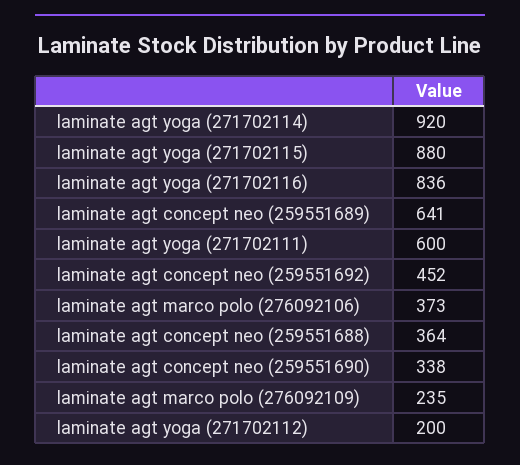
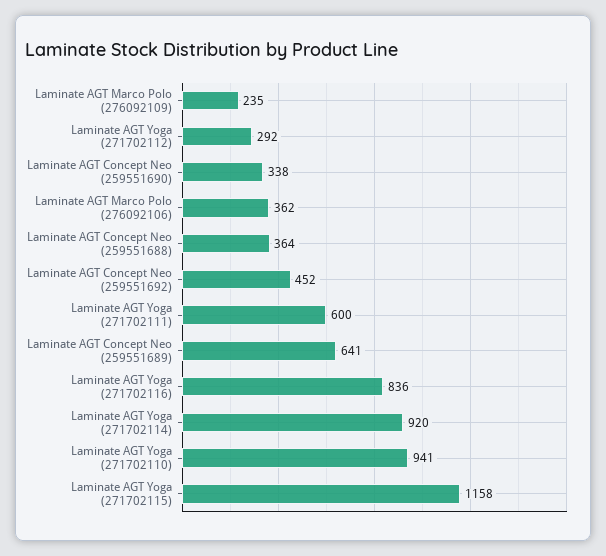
laminate agt yoga (271702115): 880 -> 1158
laminate agt marco polo (276092106): 373 -> 362
laminate agt yoga (271702112): 200 -> 292
Laminate AGT Yoga (271702110): none -> 941

